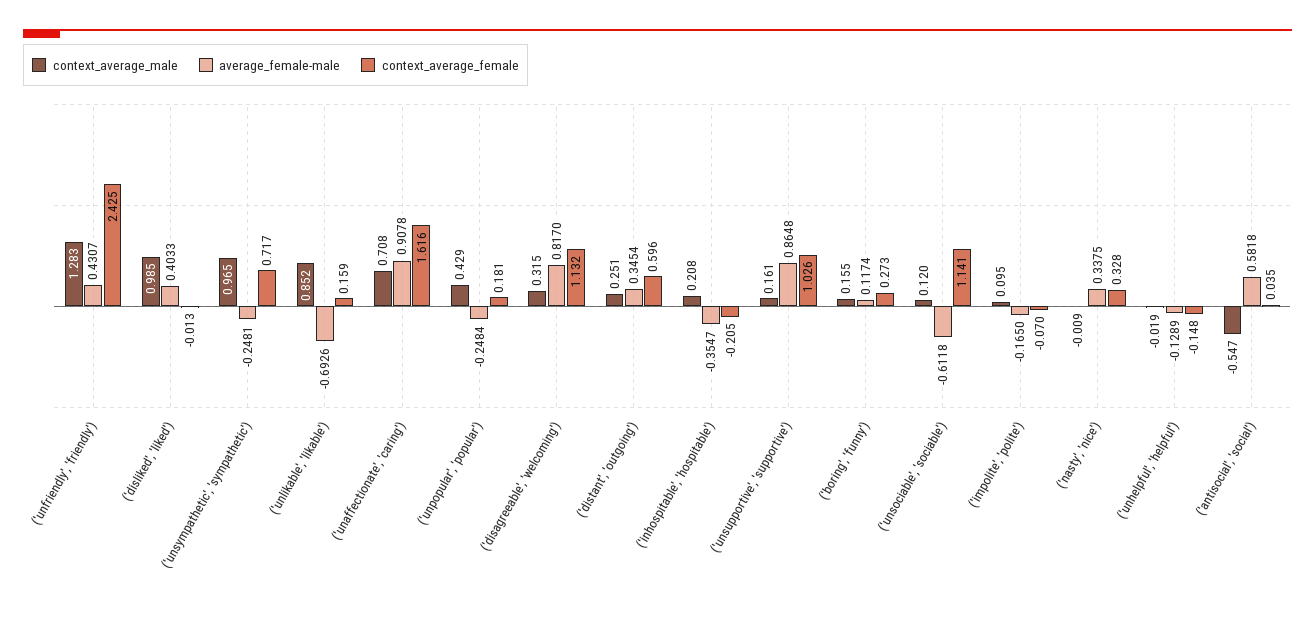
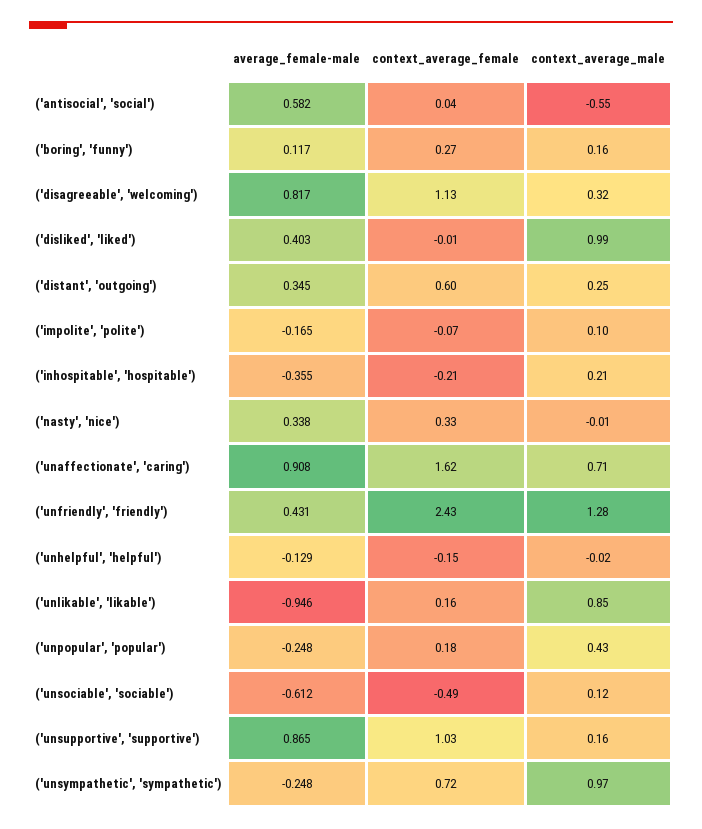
average_female-male, ('unlikable', 'likable'): -0.6926 -> -0.946
context_average_female, ('unsociable', 'sociable'): 1.141 -> -0.49

